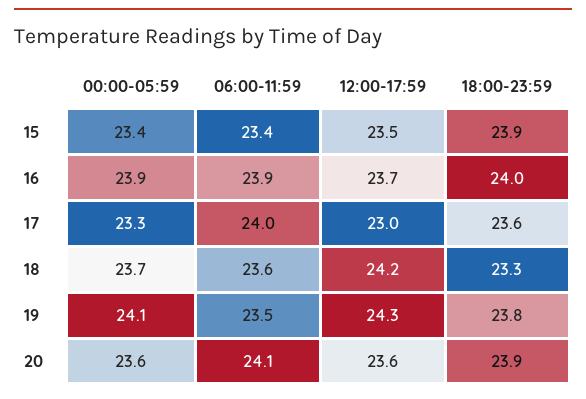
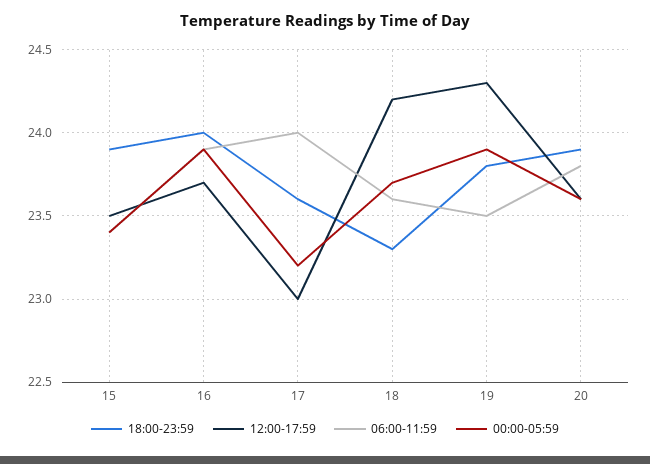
00:00-05:59, 17: 23.3 -> 23.2
00:00-05:59, 19: 24.1 -> 23.9
06:00-11:59, 20: 24.1 -> 23.8

